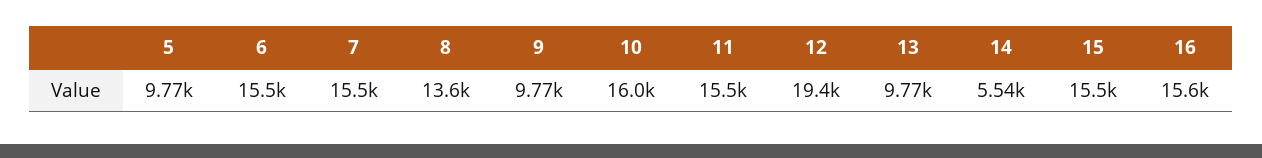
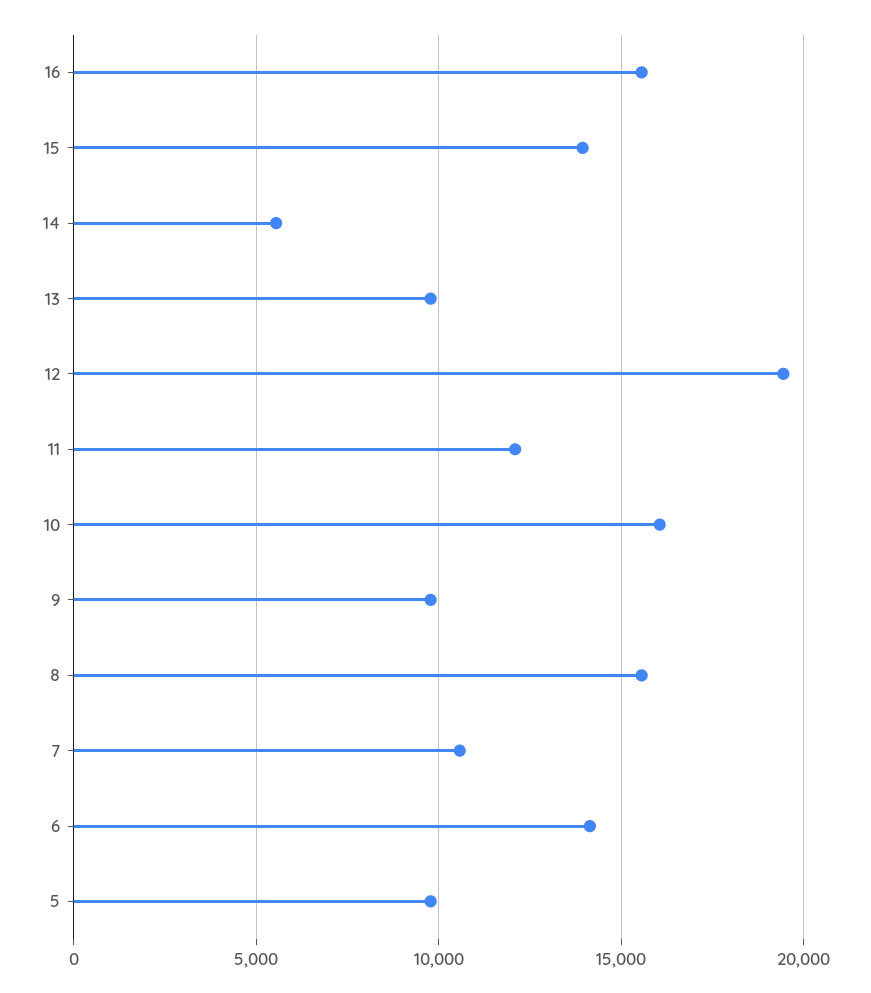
6: 15500 -> 14000
7: 15500 -> 10500
8: 13600 -> 15500
11: 15500 -> 12000
15: 15500 -> 14000

